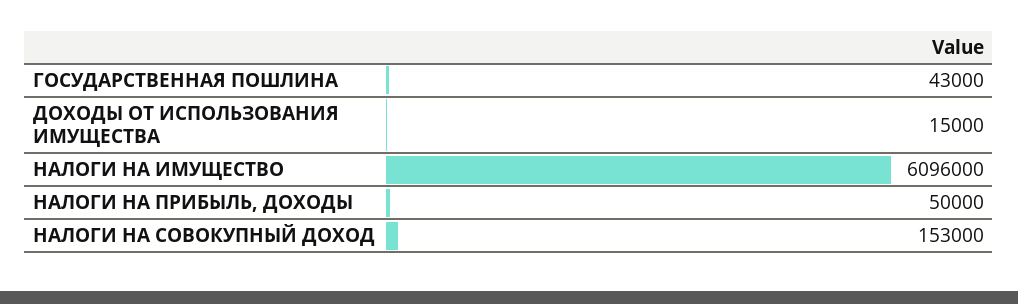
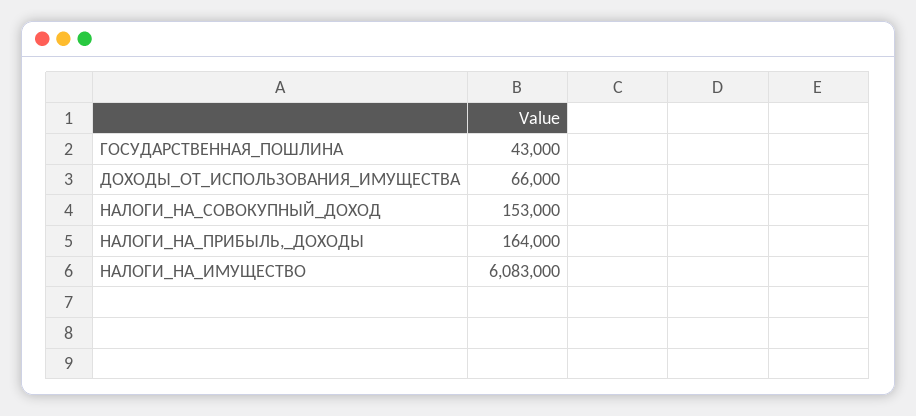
ДОХОДЫ ОТ ИСПОЛЬЗОВАНИЯ ИМУЩЕСТВА: 15000 -> 66000
НАЛОГИ НА ИМУЩЕСТВО: 6096000 -> 6083000
НАЛОГИ НА ПРИБЫЛЬ, ДОХОДЫ: 50000 -> 164000

